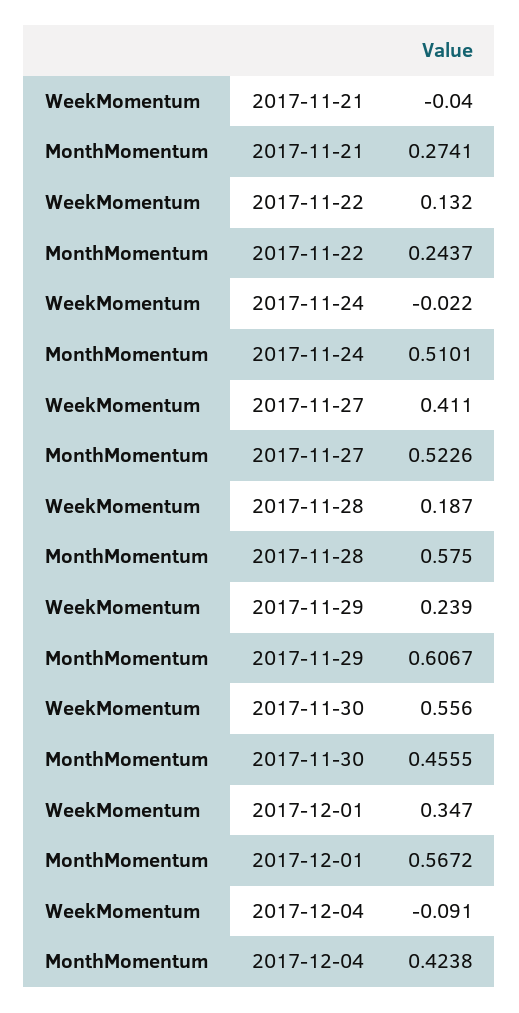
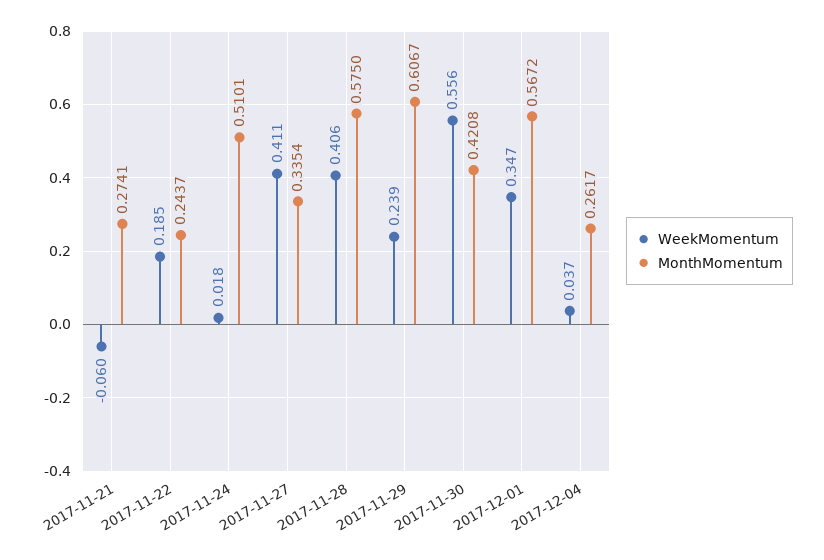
WeekMomentum, 2017-11-21: -0.04 -> -0.06
WeekMomentum, 2017-11-22: 0.132 -> 0.185
WeekMomentum, 2017-11-24: -0.022 -> 0.018
MonthMomentum, 2017-11-27: 0.5226 -> 0.3354
WeekMomentum, 2017-11-28: 0.187 -> 0.406
MonthMomentum, 2017-11-30: 0.4555 -> 0.4208
WeekMomentum, 2017-12-04: -0.091 -> 0.037
MonthMomentum, 2017-12-04: 0.4238 -> 0.2617

